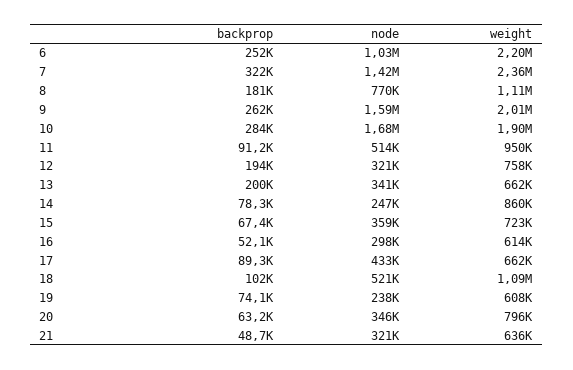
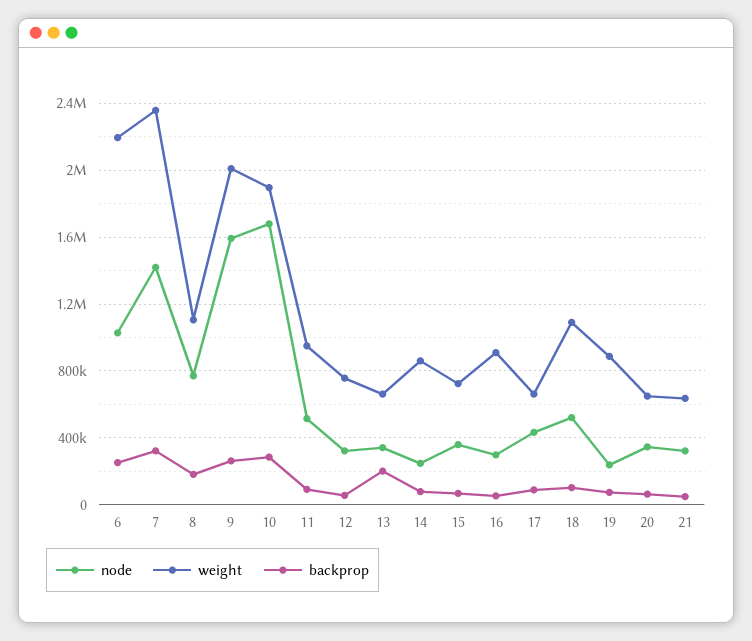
backprop, 12: 194000 -> 50000
weight, 16: 614000 -> 900000
weight, 19: 608000 -> 900000
weight, 20: 796000 -> 650000

